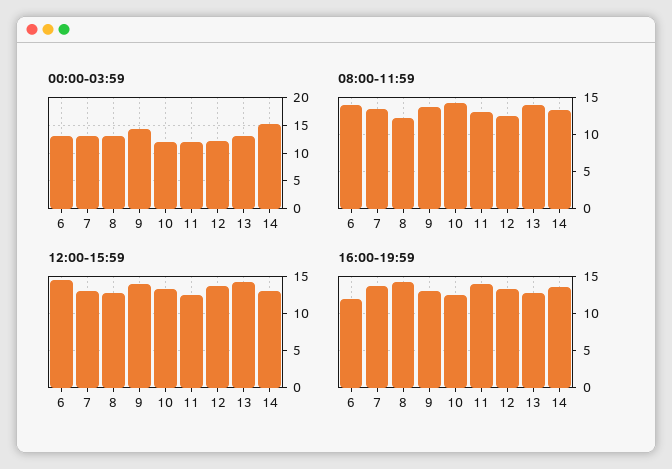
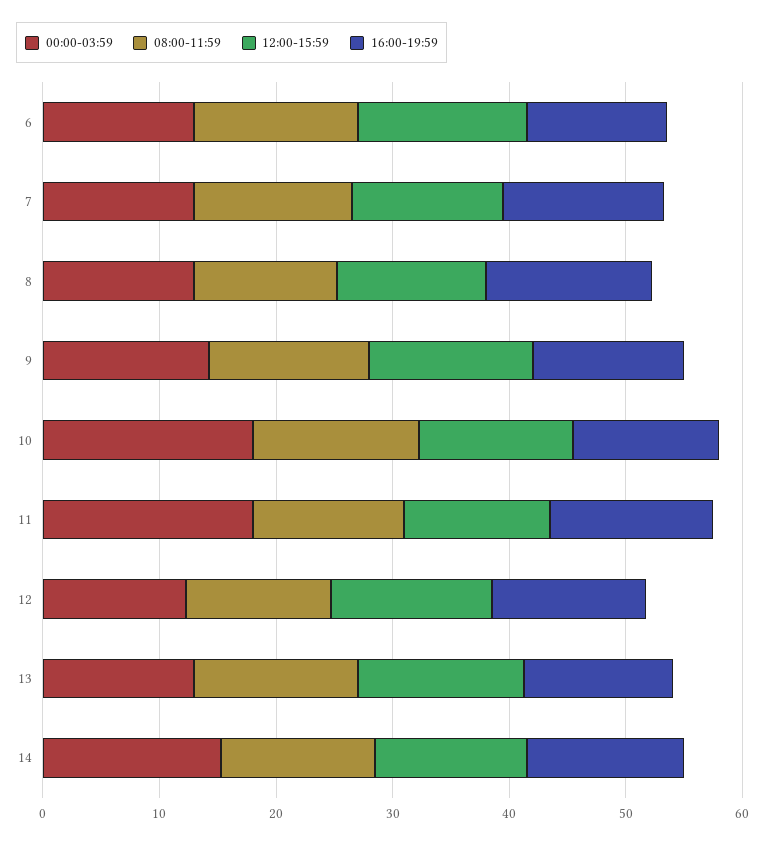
00:00-03:59, 10: 12.5 -> 18
00:00-03:59, 11: 12.5 -> 18

